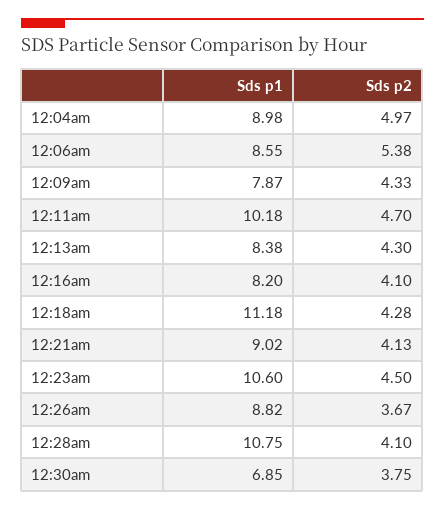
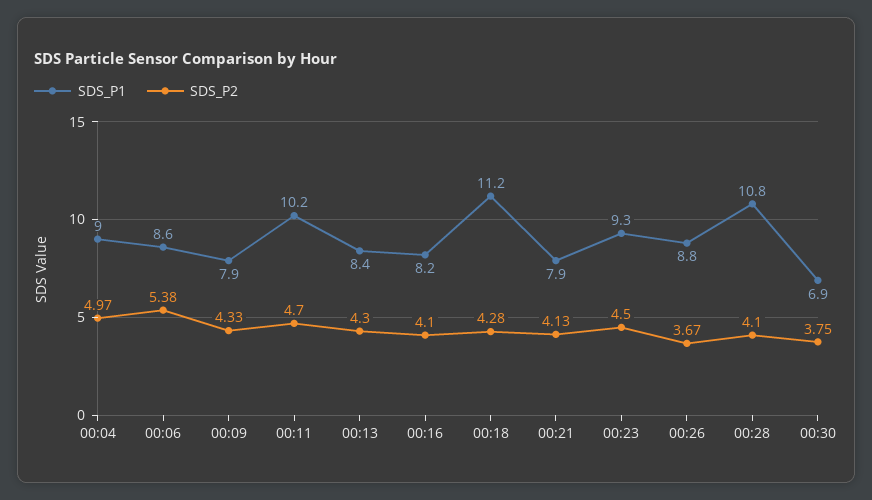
Sds p1, 12:21am: 9.02 -> 7.9
Sds p1, 12:23am: 10.6 -> 9.3

